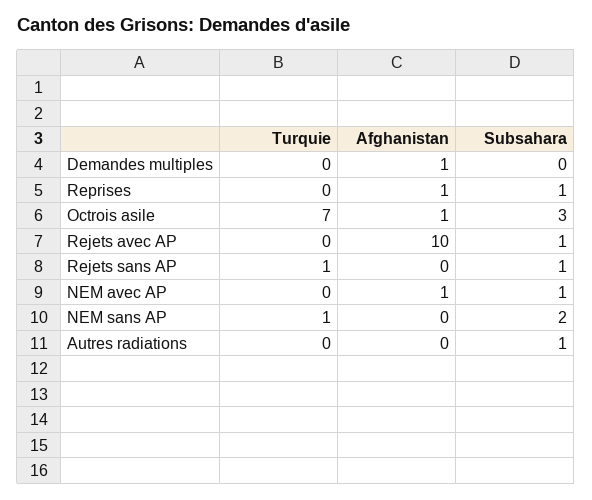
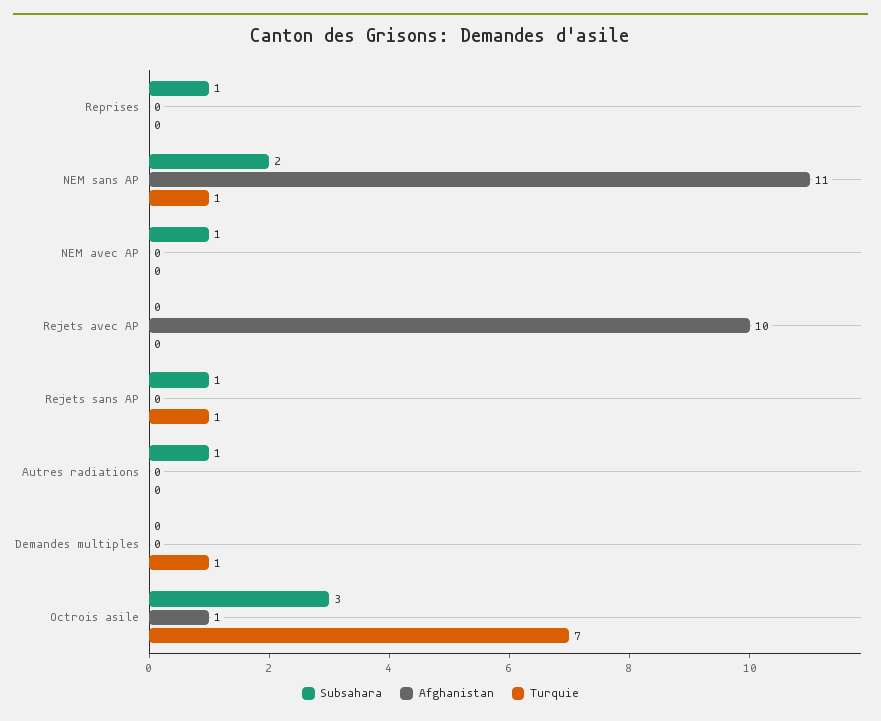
Turquie, Demandes multiples: 0 -> 1
Afghanistan, Demandes multiples: 1 -> 0
Afghanistan, Reprises: 1 -> 0
Subsahara, Rejets avec AP: 1 -> 0
Afghanistan, NEM avec AP: 1 -> 0
Afghanistan, NEM sans AP: 0 -> 11

